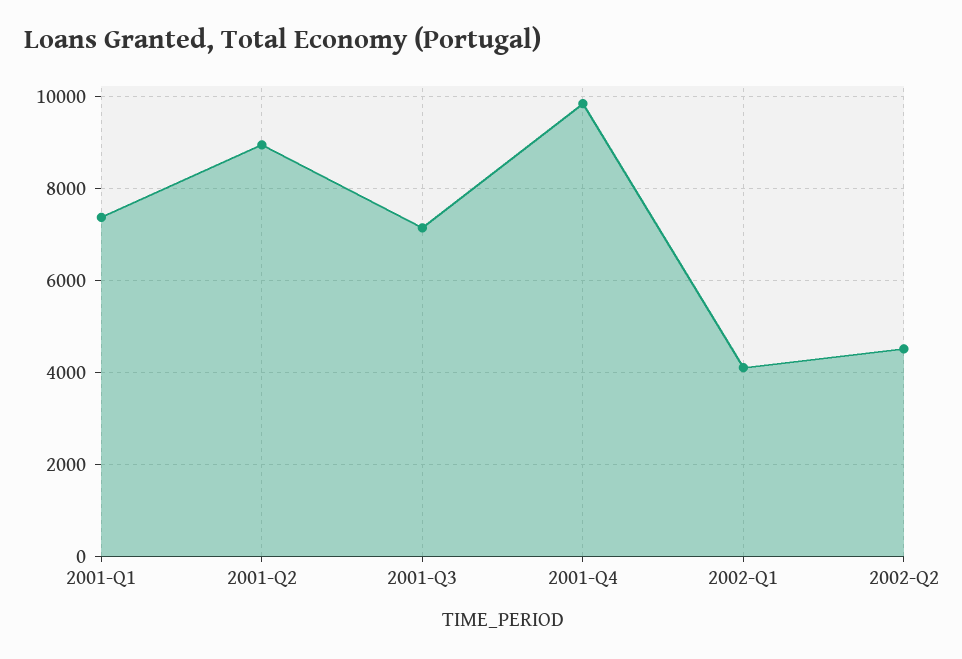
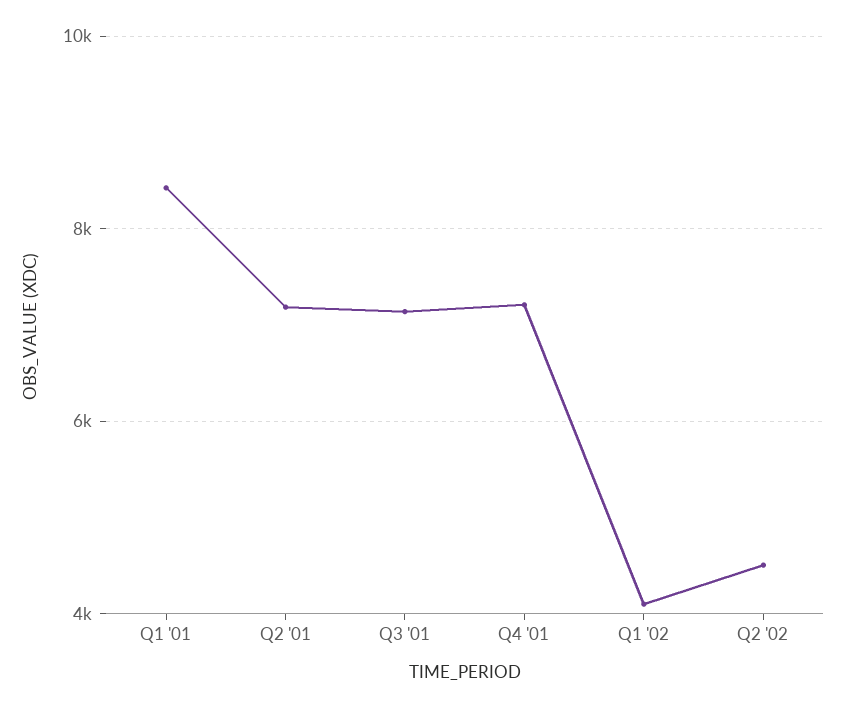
2001-Q1: 7400 -> 8400
2001-Q2: 9000 -> 7200
2001-Q4: 9800 -> 7200

